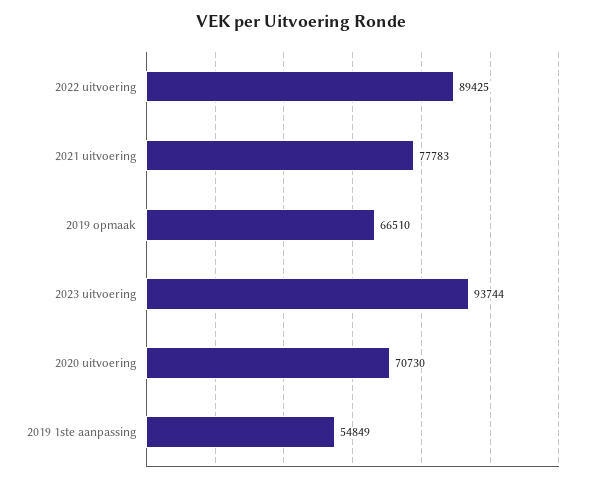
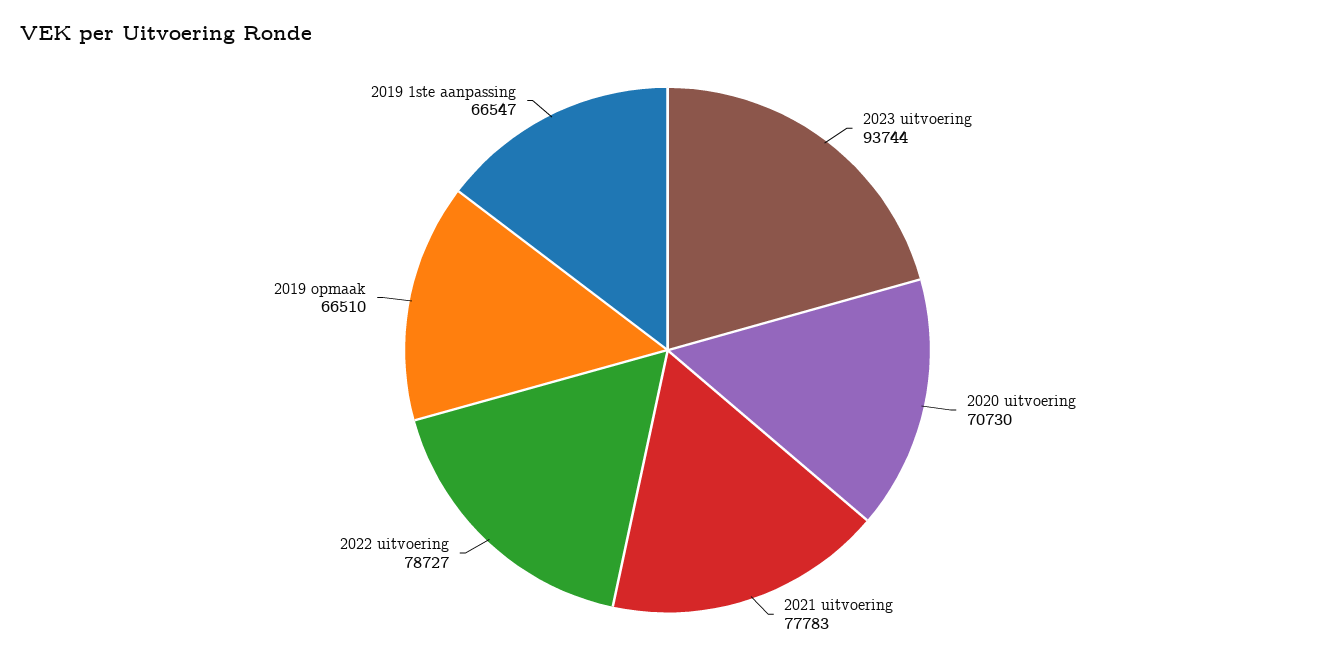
2022 uitvoering: 89425 -> 78727
2019 1ste aanpassing: 54849 -> 66547

